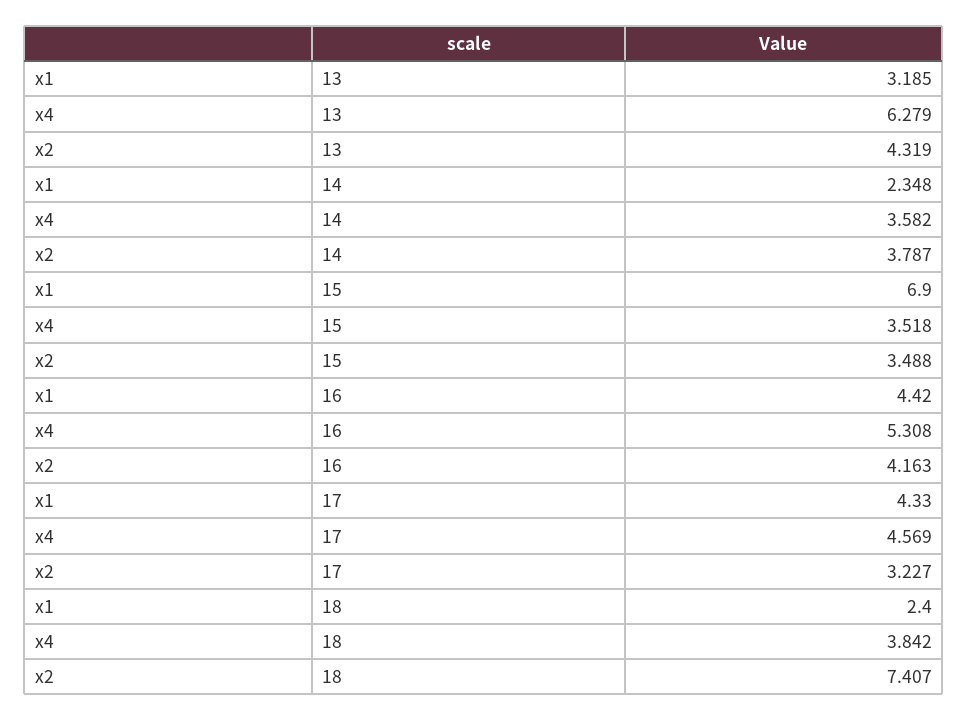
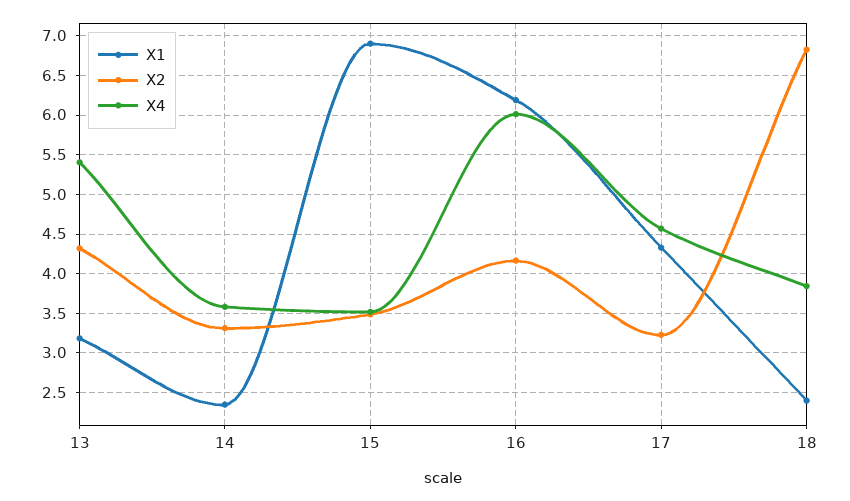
x4, 13: 6.279 -> 5.4
x2, 14: 3.787 -> 3.3
x1, 16: 4.42 -> 6.2
x4, 16: 5.308 -> 6
x2, 18: 7.407 -> 6.8

